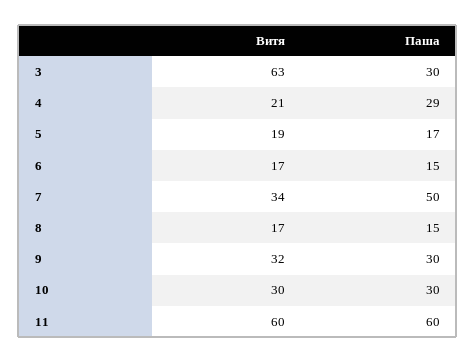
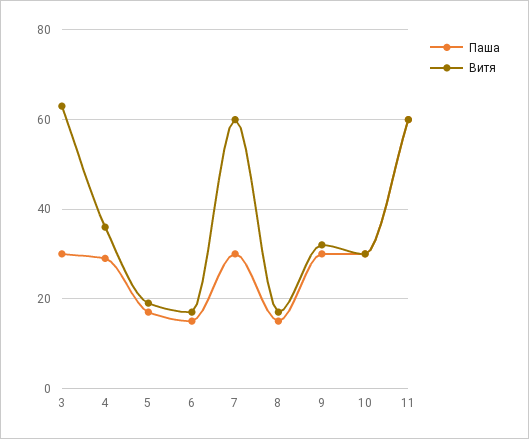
Витя, 4: 21 -> 35
Витя, 7: 34 -> 60
Паша, 7: 50 -> 30

